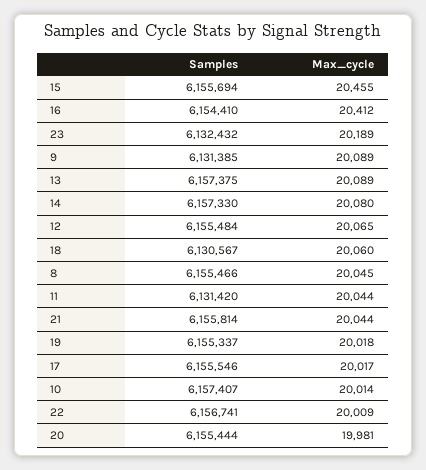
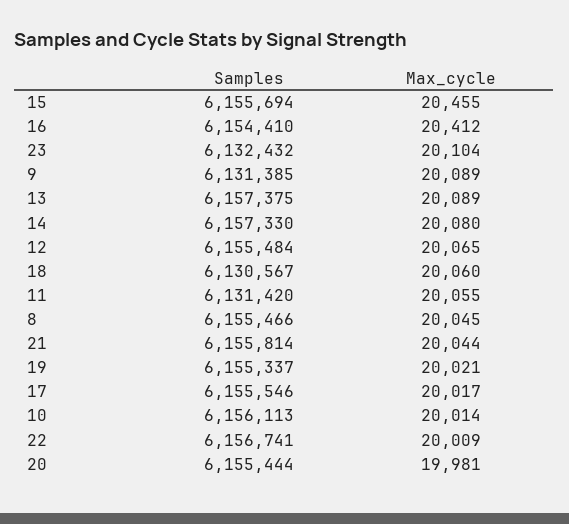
Max_cycle, 23: 20189 -> 20104
Max_cycle, 11: 20044 -> 20055
Max_cycle, 19: 20018 -> 20021
Samples, 10: 6157407 -> 6156113

